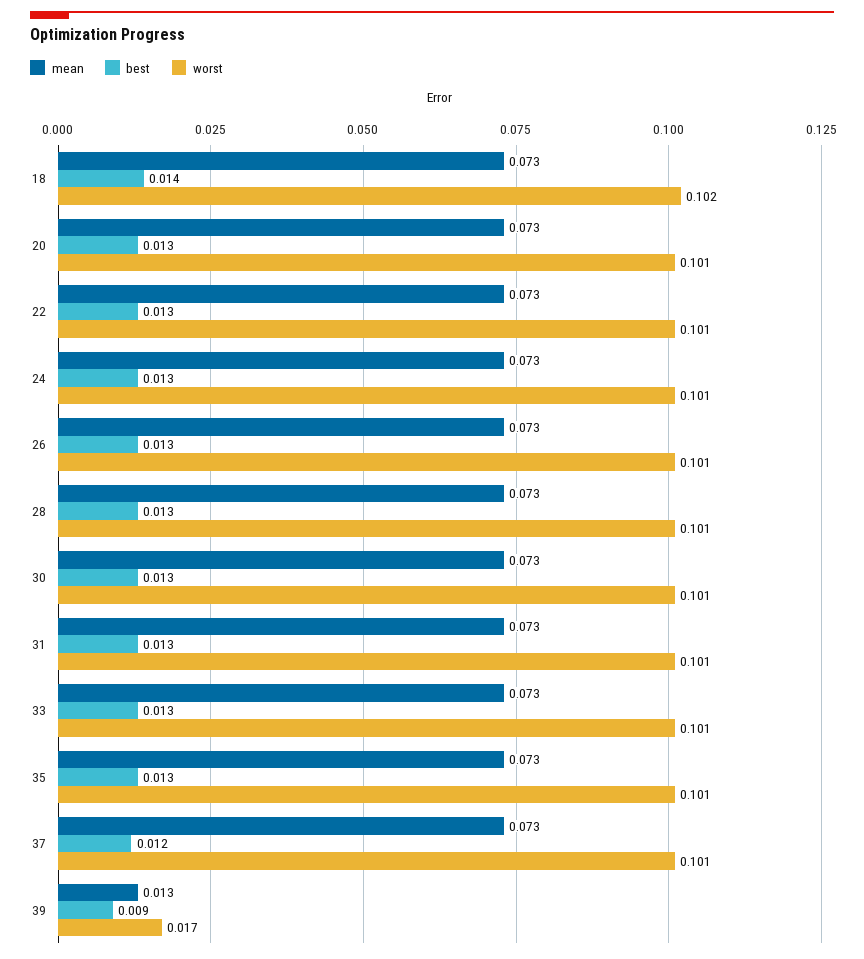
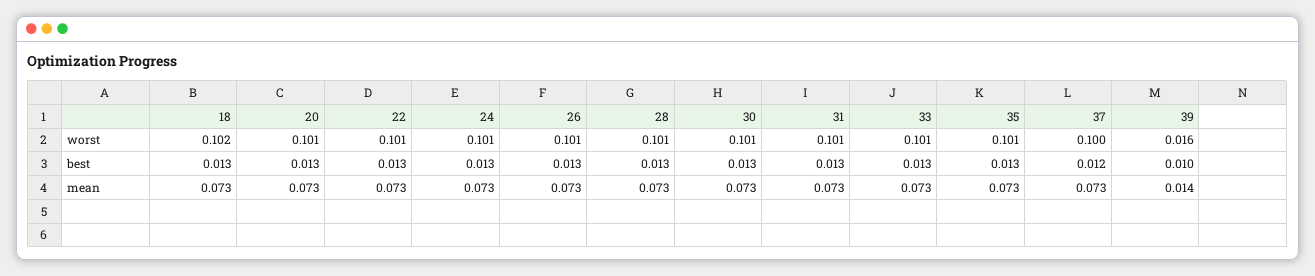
best, 18: 0.014 -> 0.013
worst, 37: 0.101 -> 0.1
mean, 39: 0.013 -> 0.014
best, 39: 0.009 -> 0.01
worst, 39: 0.017 -> 0.016

